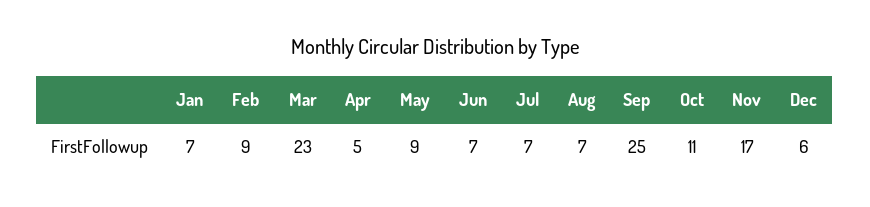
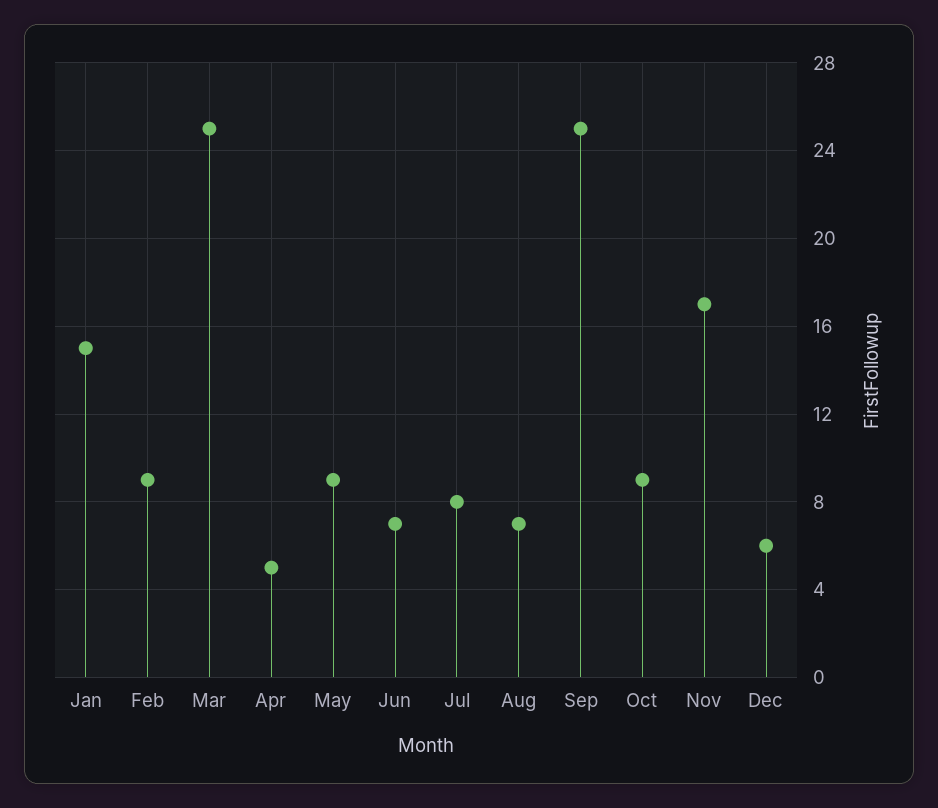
Jan: 7 -> 15
Mar: 23 -> 25
Jul: 7 -> 8
Oct: 11 -> 9

